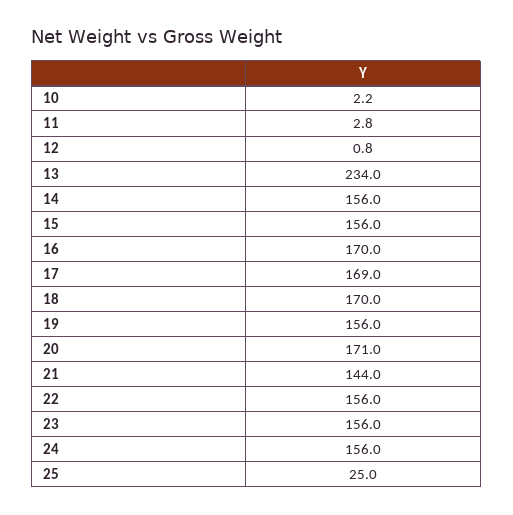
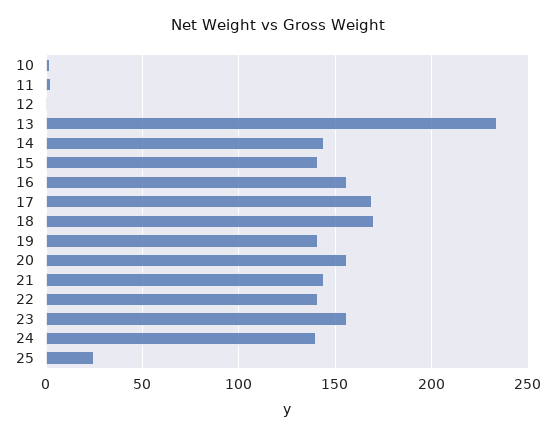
14: 156 -> 145
15: 156 -> 140
16: 170 -> 155
19: 156 -> 140
20: 171 -> 155
22: 156 -> 140
24: 156 -> 140

